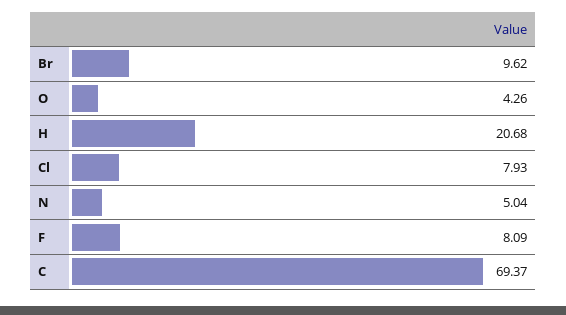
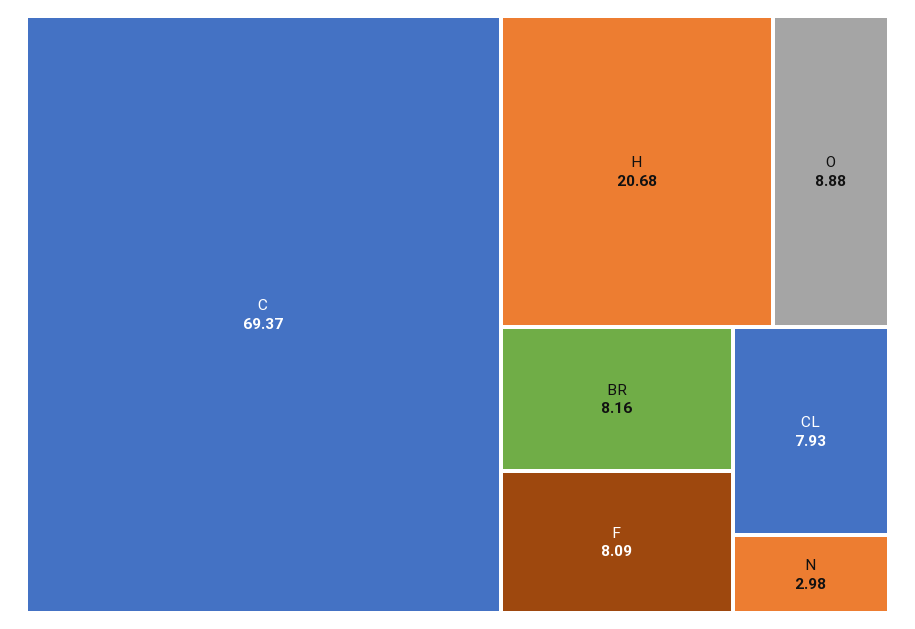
Br: 9.62 -> 8.16
O: 4.26 -> 8.88
N: 5.04 -> 2.98

